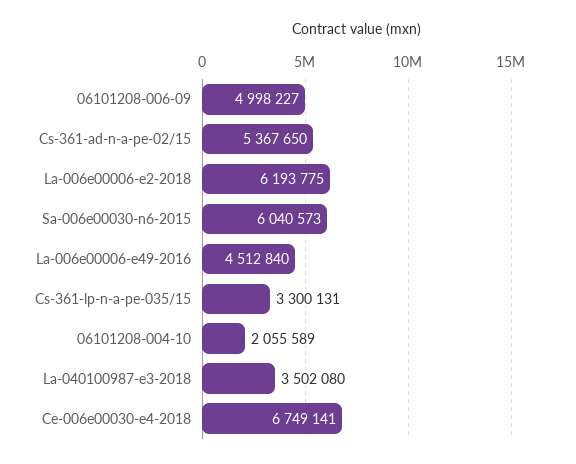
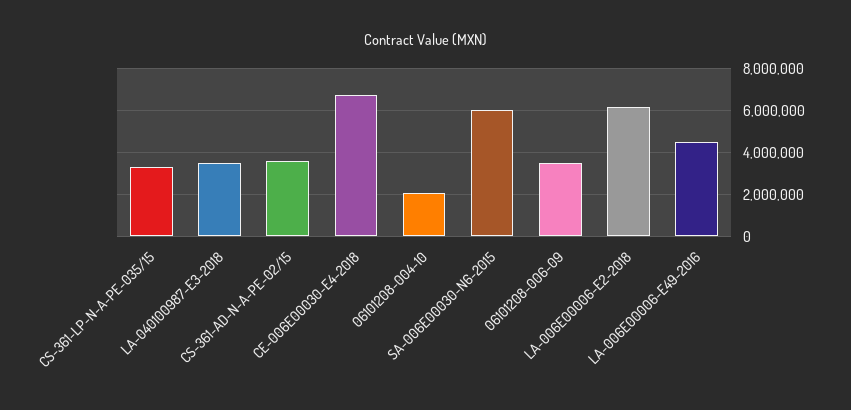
06101208-006-09: 4998227 -> 3500000
Cs-361-ad-n-a-pe-02/15: 5367650 -> 3500000

